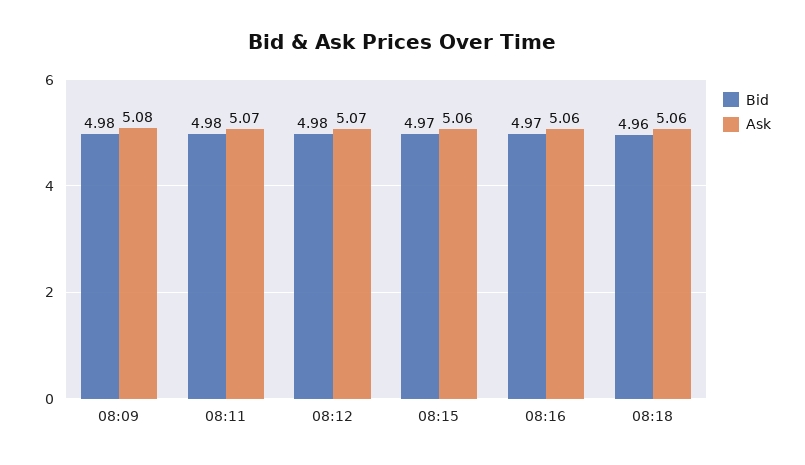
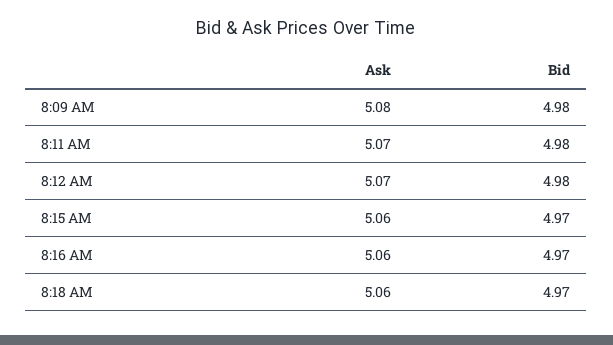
Bid, 08:18: 4.96 -> 4.97

